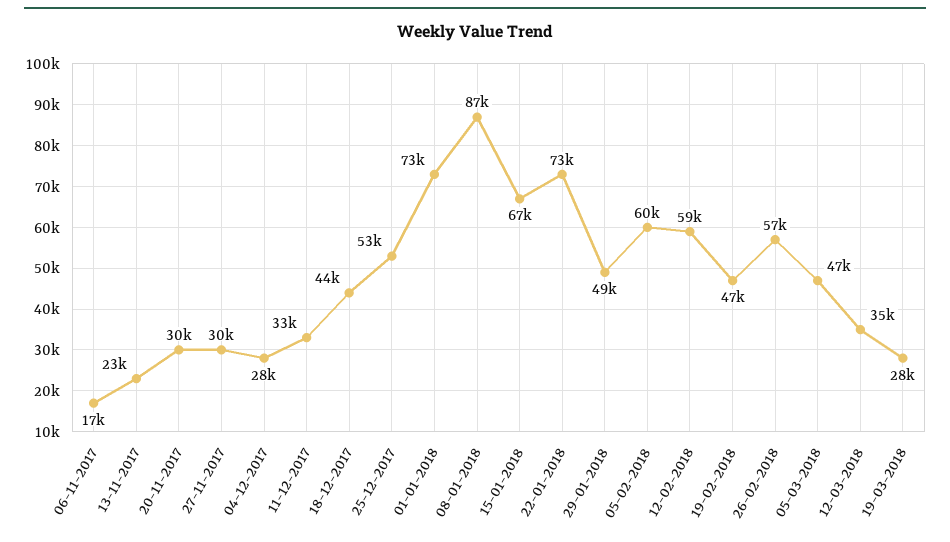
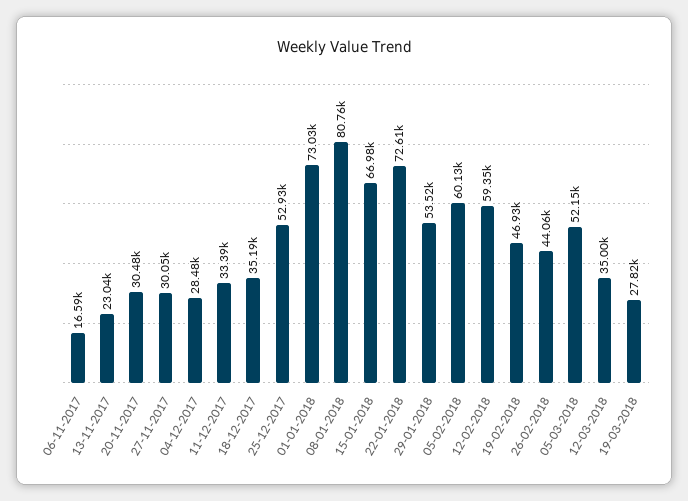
18-12-2017: 44000 -> 35190
08-01-2018: 87000 -> 80760
29-01-2018: 49000 -> 53520
26-02-2018: 57000 -> 44060
05-03-2018: 47000 -> 52150

